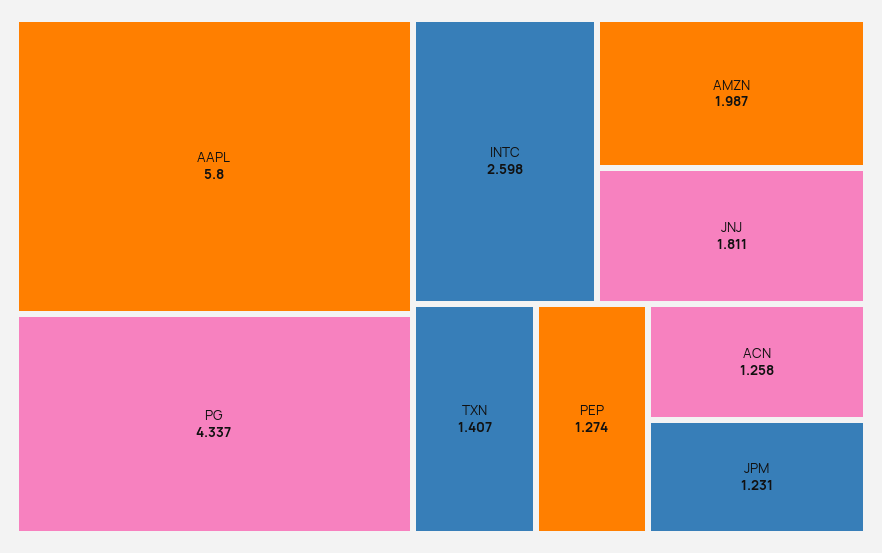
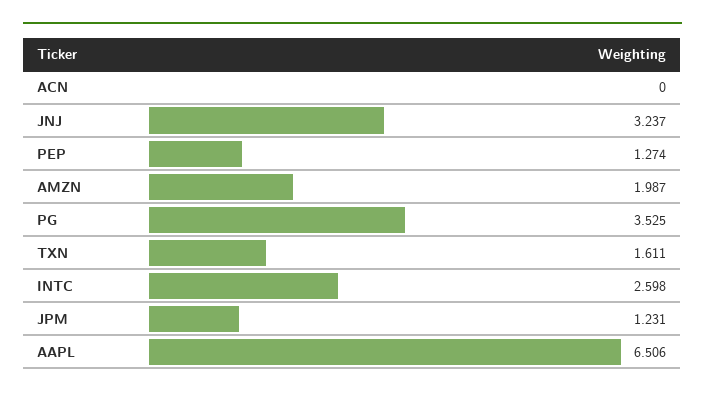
AAPL: 5.8 -> 6.506
PG: 4.337 -> 3.525
JNJ: 1.811 -> 3.237
TXN: 1.407 -> 1.611
ACN: 1.258 -> 0

